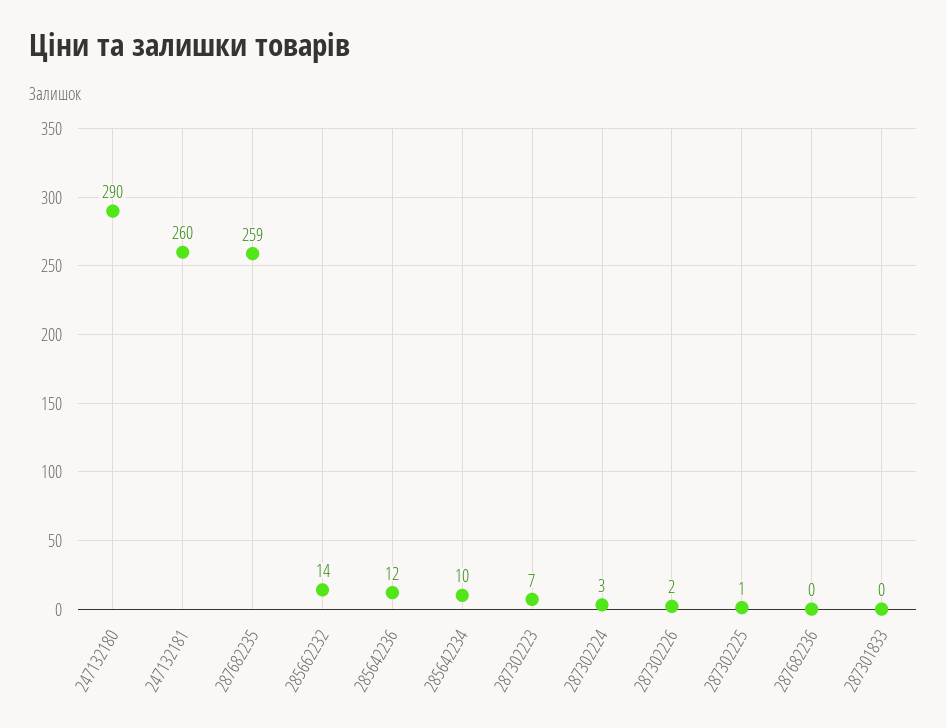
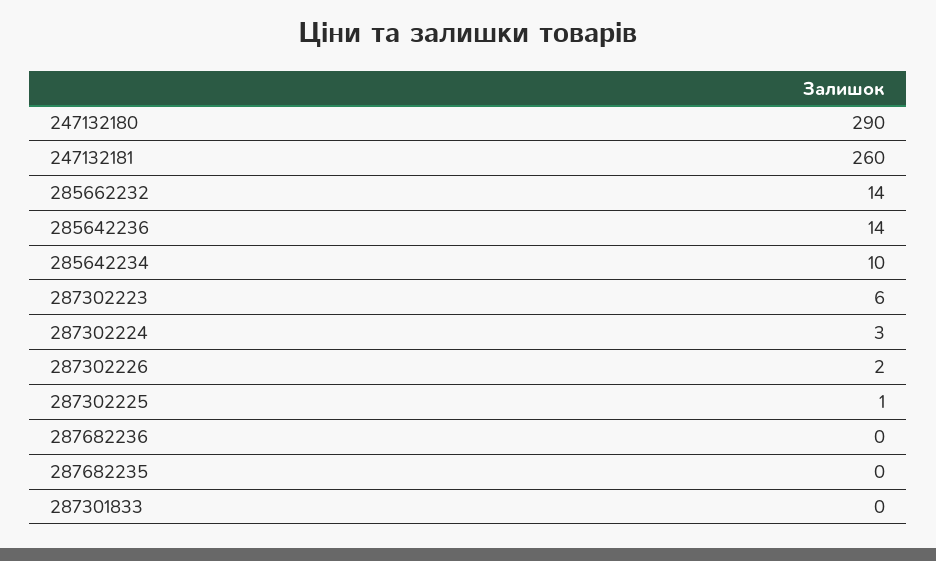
287682235: 259 -> 0
285642236: 12 -> 14
287302223: 7 -> 6

